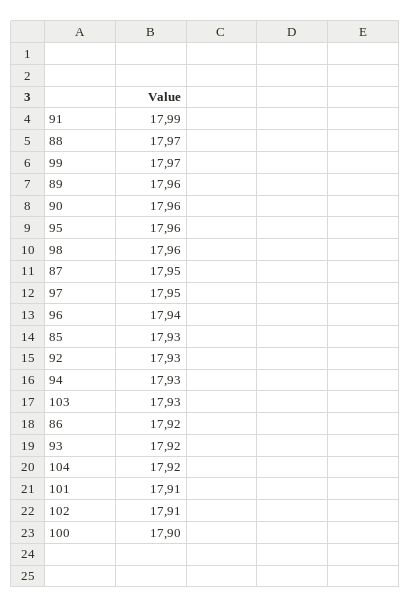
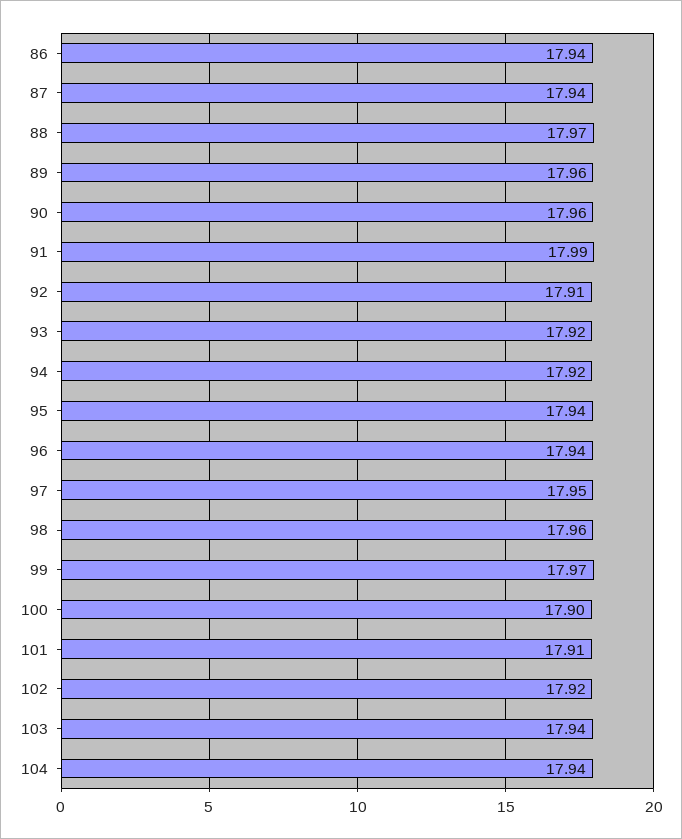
95: 17.96 -> 17.94
87: 17.95 -> 17.94
85: 17.93 -> none
92: 17.93 -> 17.91
94: 17.93 -> 17.92
103: 17.93 -> 17.94
86: 17.92 -> 17.94
104: 17.92 -> 17.94
102: 17.91 -> 17.92

